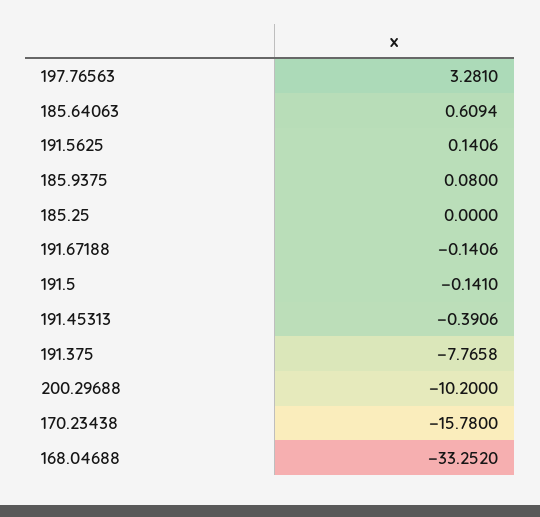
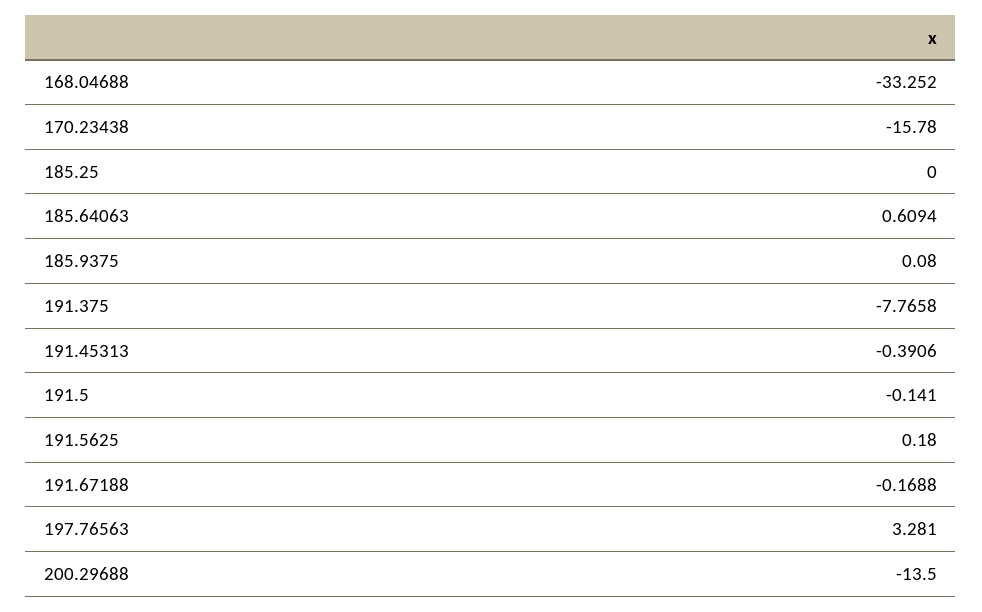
191.5625: 0.1406 -> 0.18
191.67188: -0.1406 -> -0.1688
200.29688: -10.2 -> -13.5

